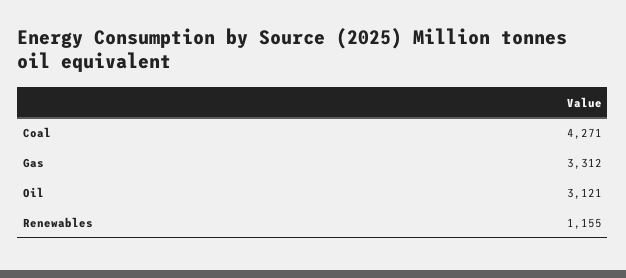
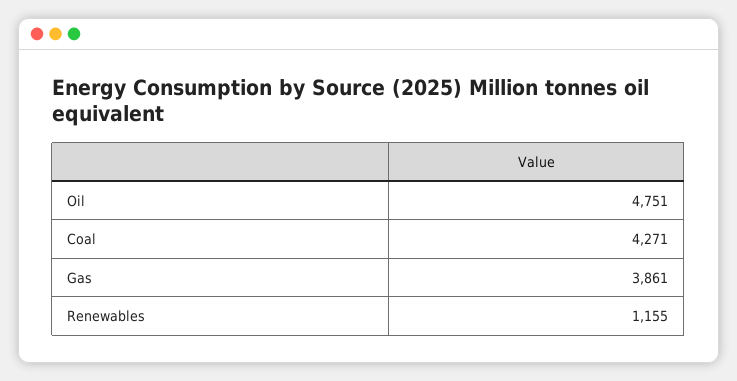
Gas: 3312 -> 3861
Oil: 3121 -> 4751

